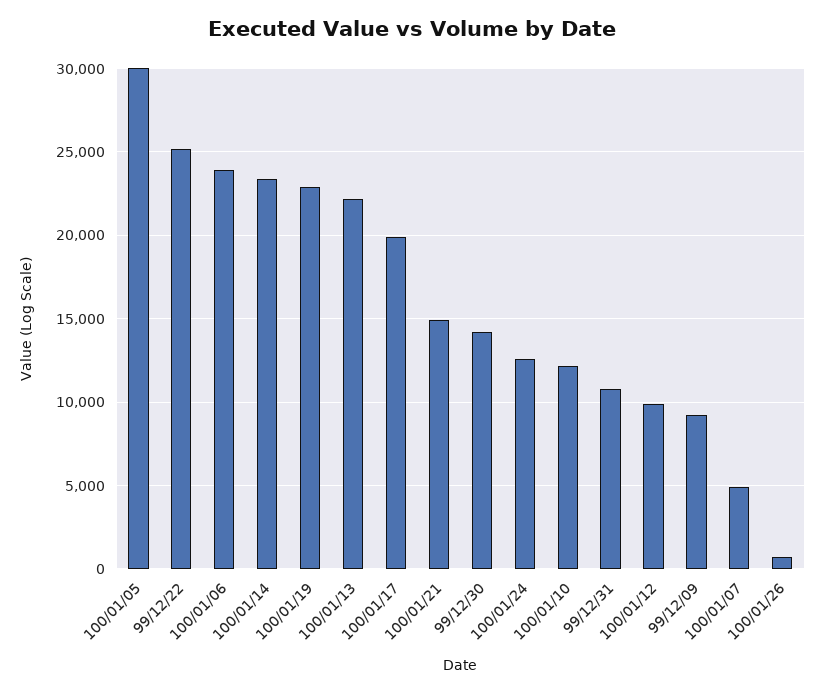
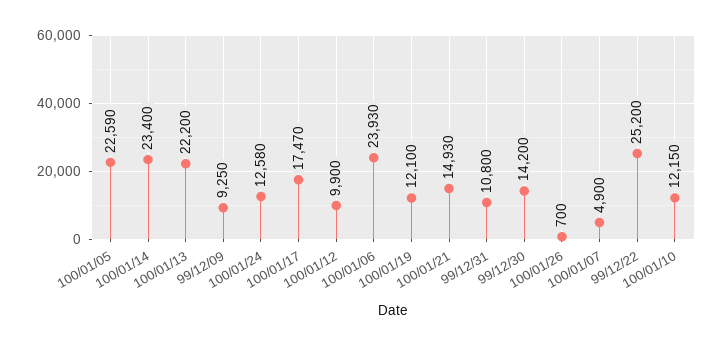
100/01/05: 30000 -> 22590
100/01/19: 23000 -> 12100
100/01/17: 20000 -> 17470

